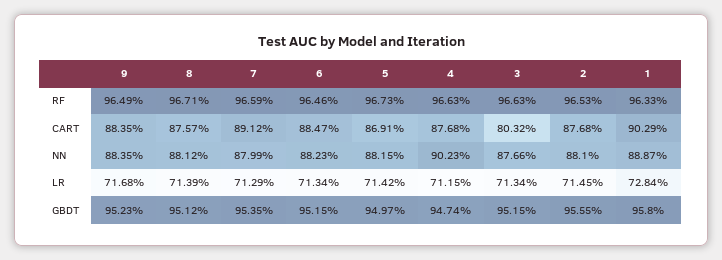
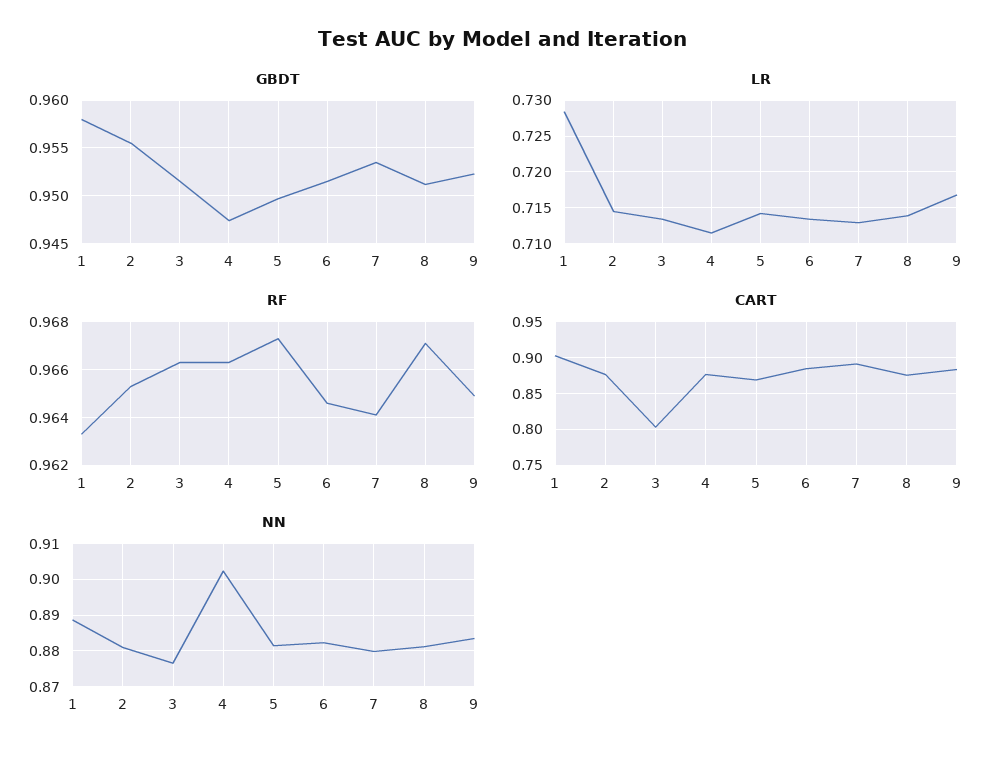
RF, 7: 0.9659 -> 0.964

